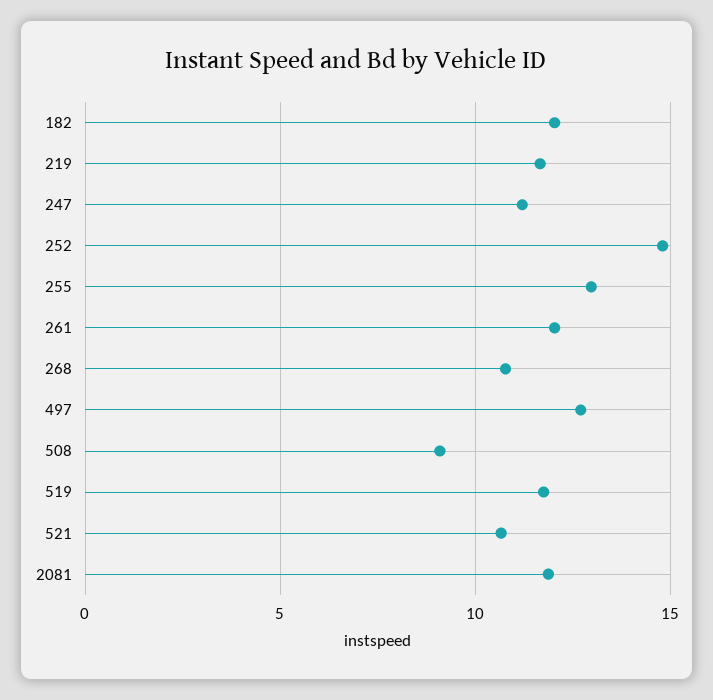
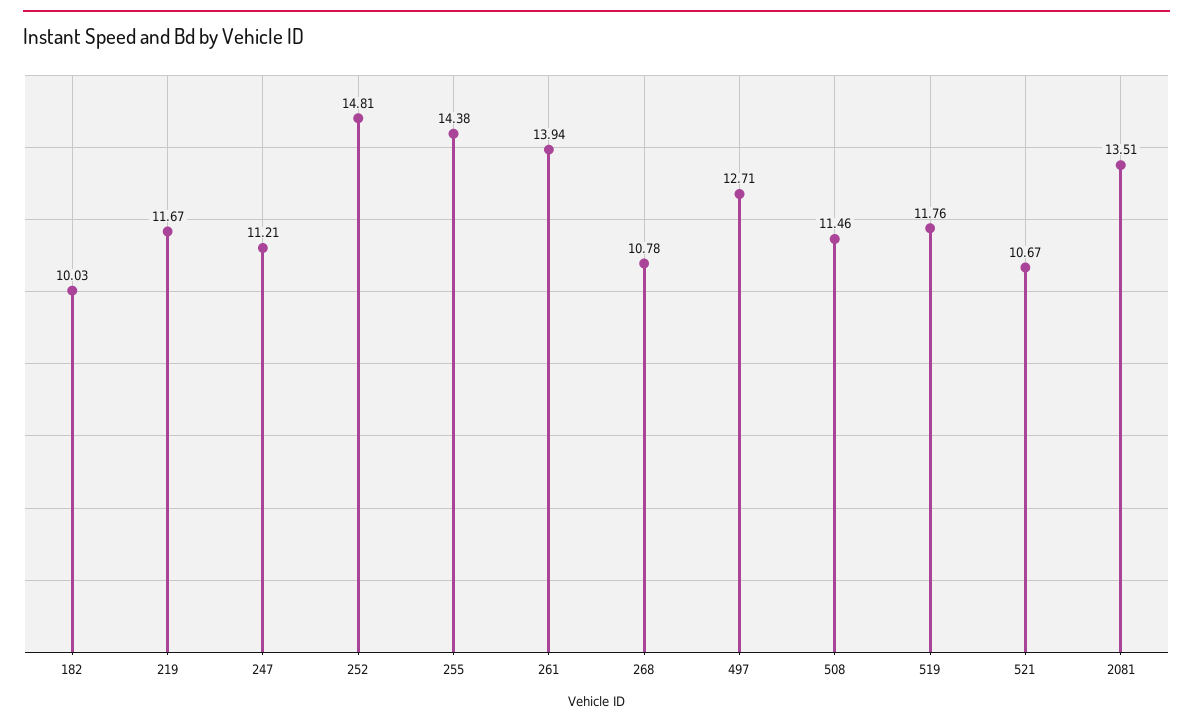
182: 12 -> 10.03
255: 13 -> 14.38
261: 12 -> 13.94
508: 9 -> 11.46
2081: 12 -> 13.51

